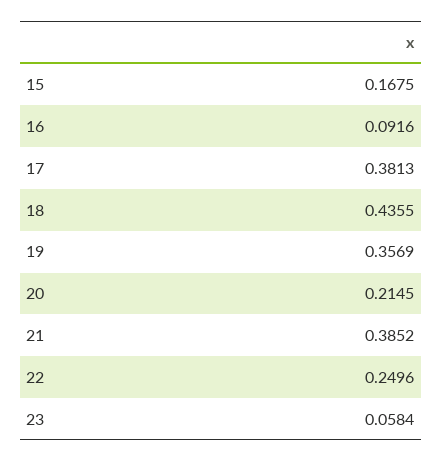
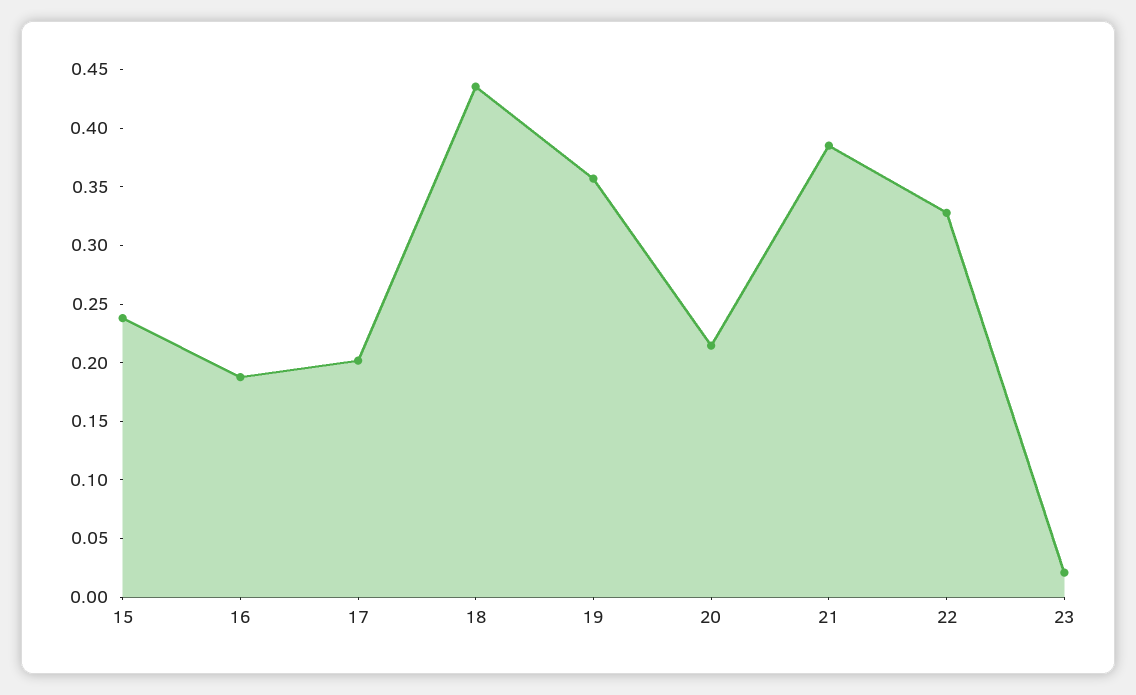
15: 0.1675 -> 0.24
16: 0.0916 -> 0.19
17: 0.3813 -> 0.2
22: 0.2496 -> 0.33
23: 0.0584 -> 0.02

